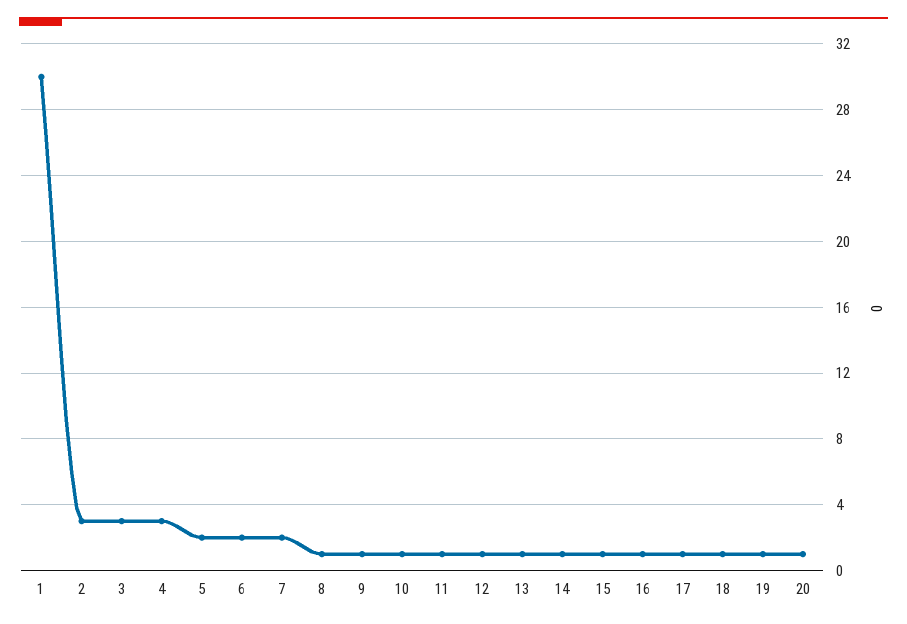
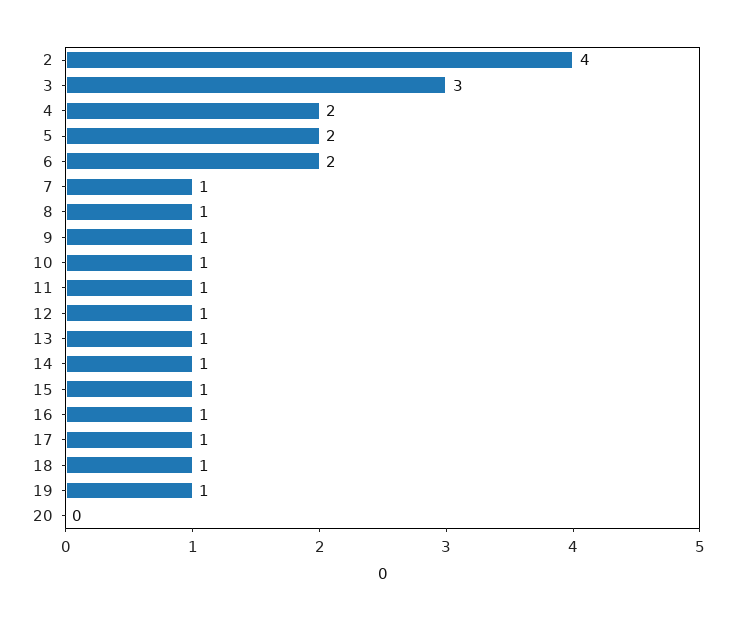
1: 30 -> none
2: 3 -> 4
4: 3 -> 2
7: 2 -> 1
20: 1 -> 0

